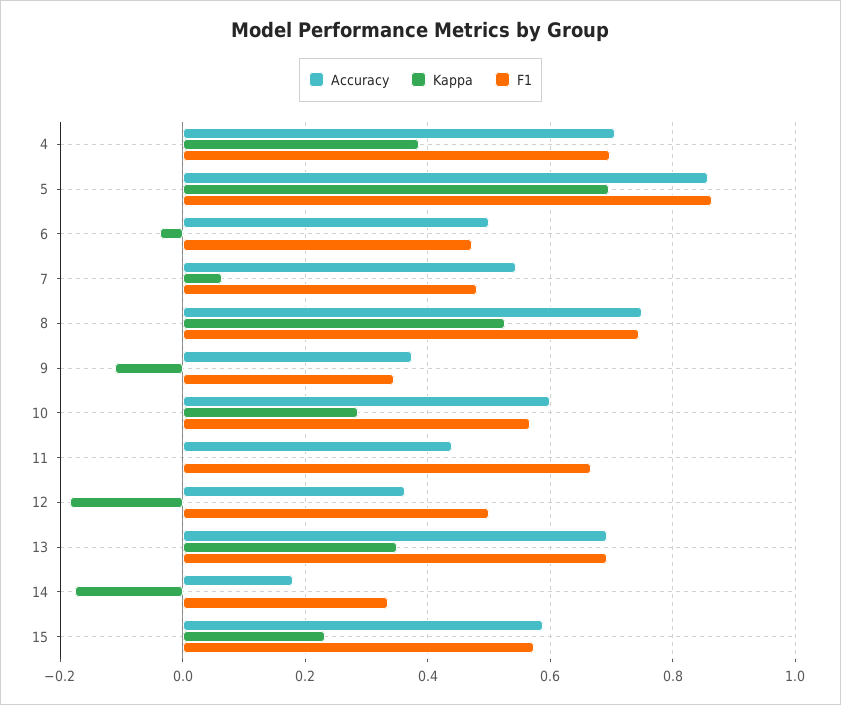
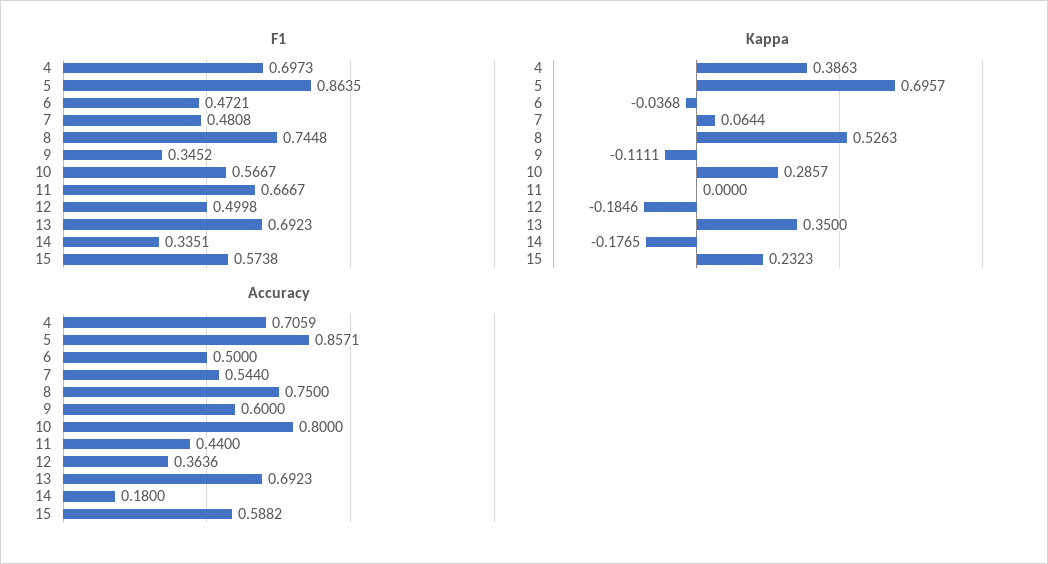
Accuracy, 9: 0.38 -> 0.6
Accuracy, 10: 0.6 -> 0.8

